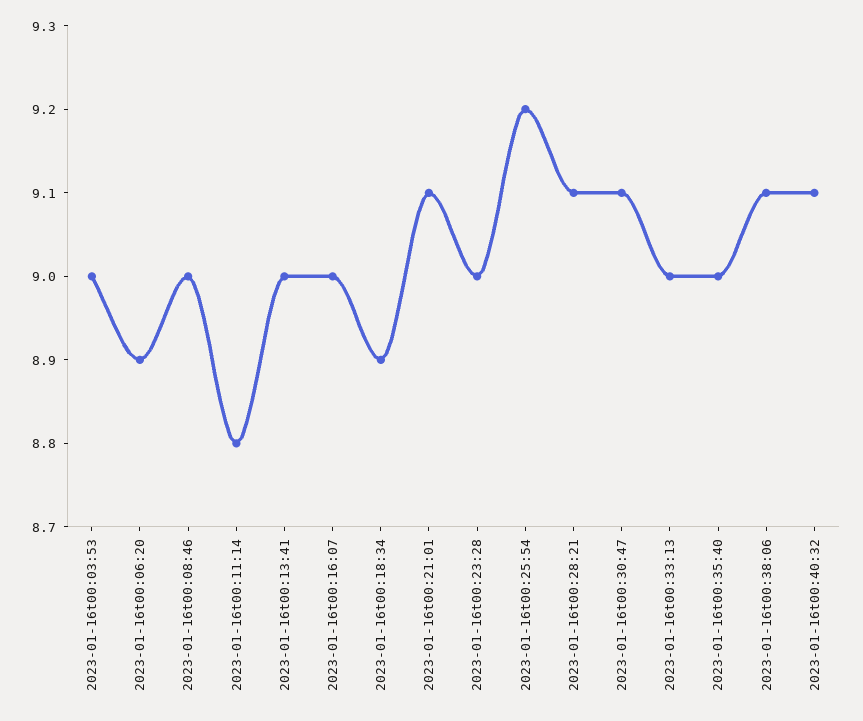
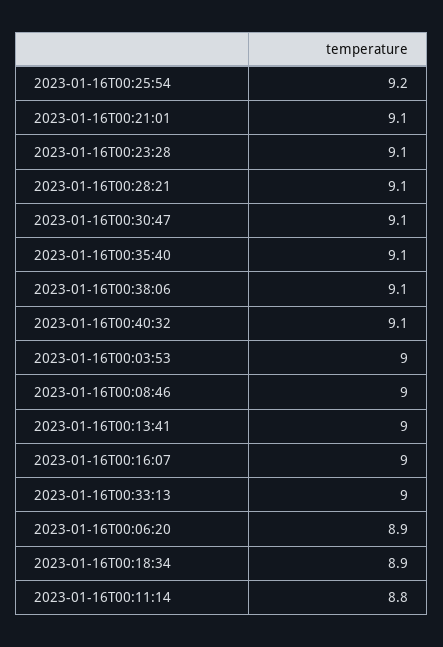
2023-01-16t00:23:28: 9 -> 9.1
2023-01-16t00:35:40: 9 -> 9.1

